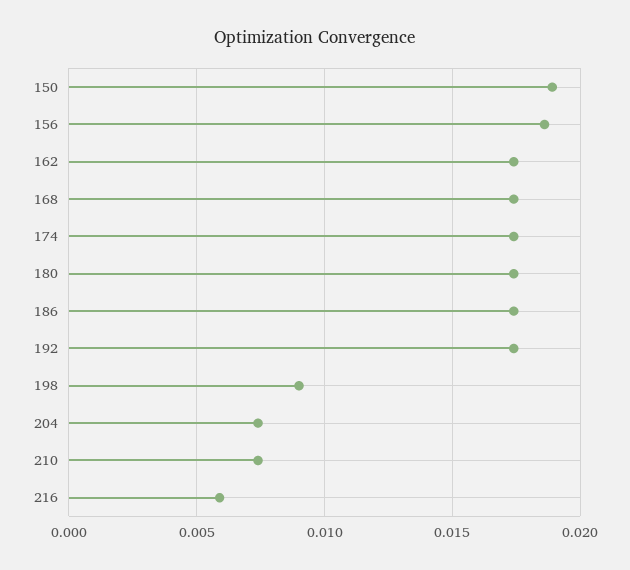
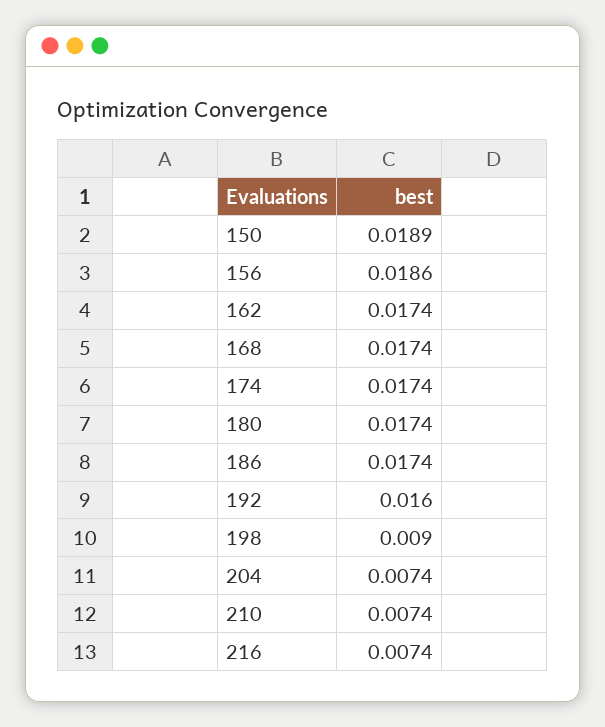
192: 0.0175 -> 0.016
216: 0.006 -> 0.0074

